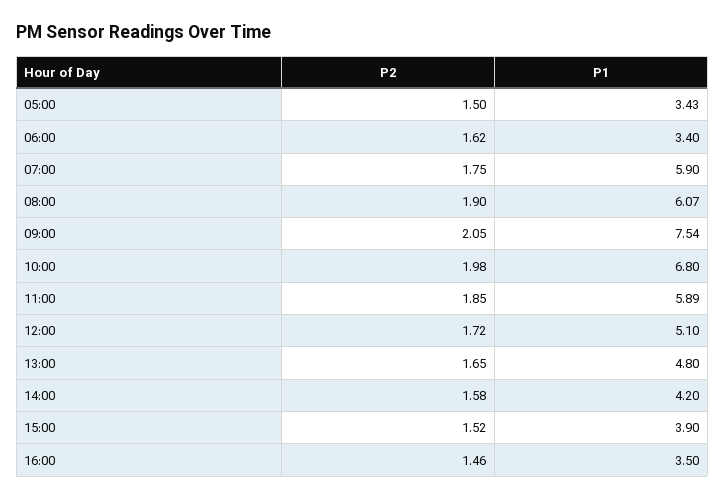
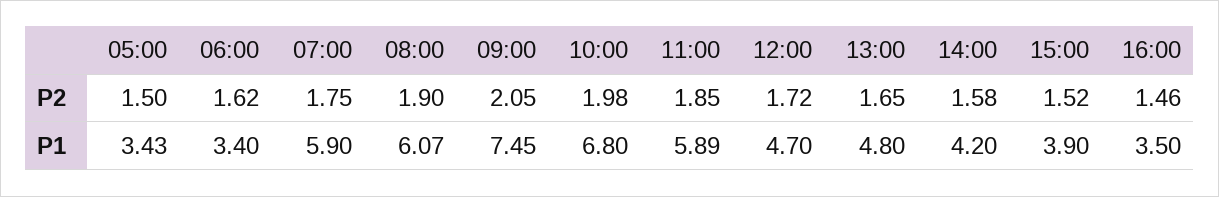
P1, 09:00: 7.54 -> 7.45
P1, 12:00: 5.1 -> 4.7

